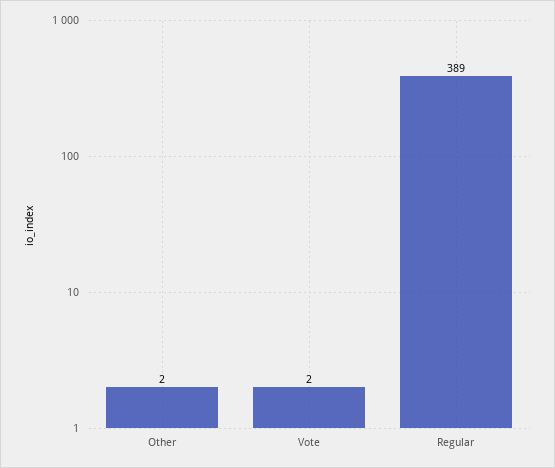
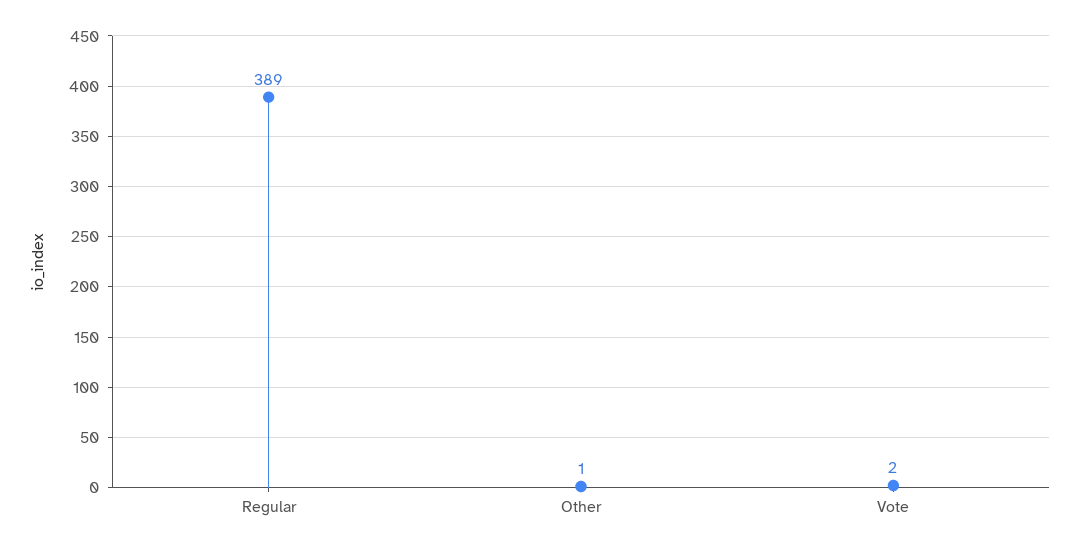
Other: 2 -> 1

